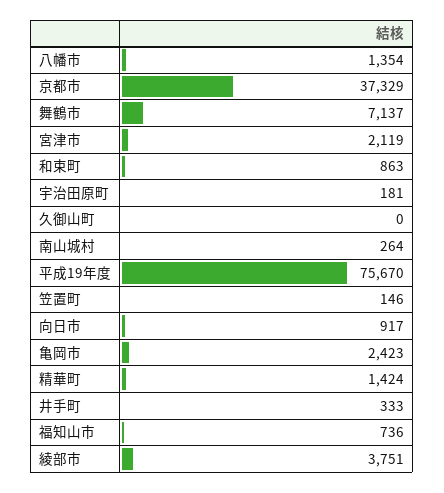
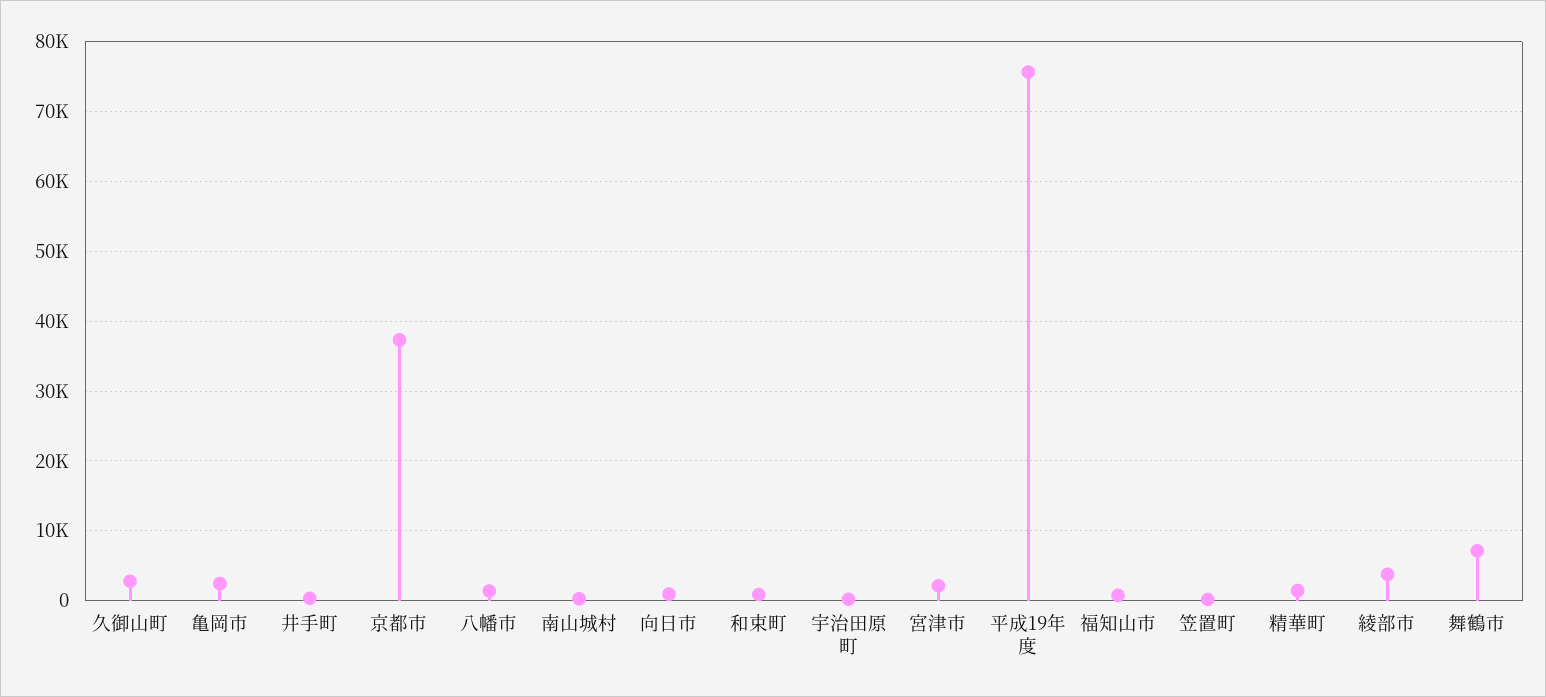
久御山町: 0 -> 3000

